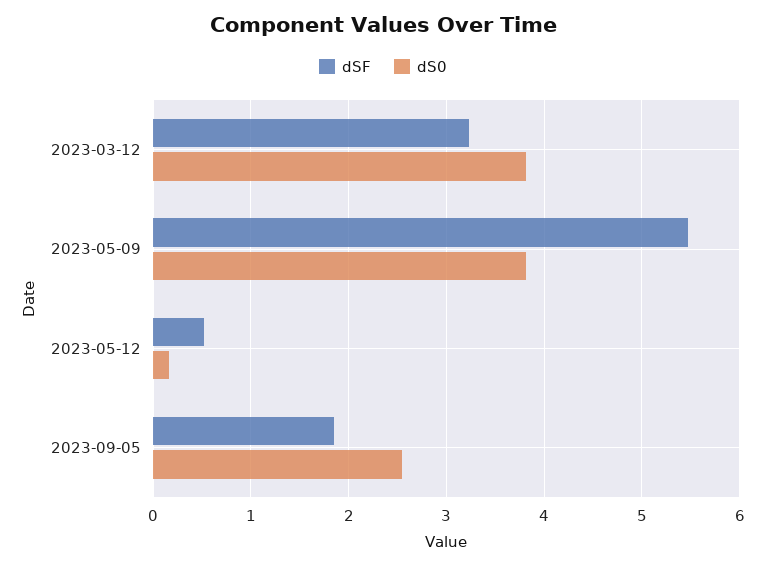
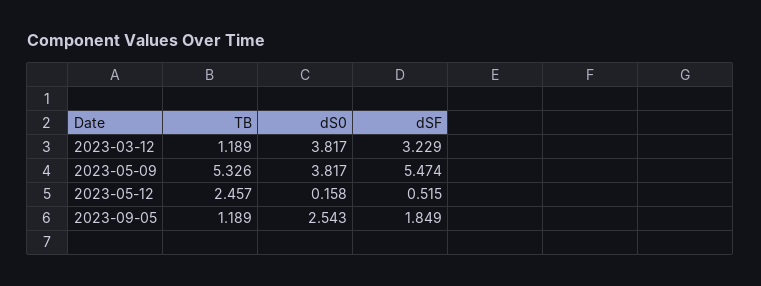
TB, 2023-03-12: none -> 1.189
TB, 2023-05-09: none -> 5.326
TB, 2023-05-12: none -> 2.457
TB, 2023-09-05: none -> 1.189

